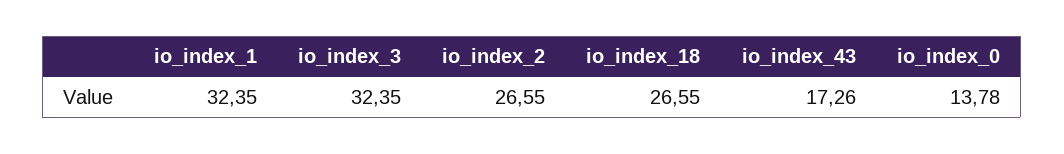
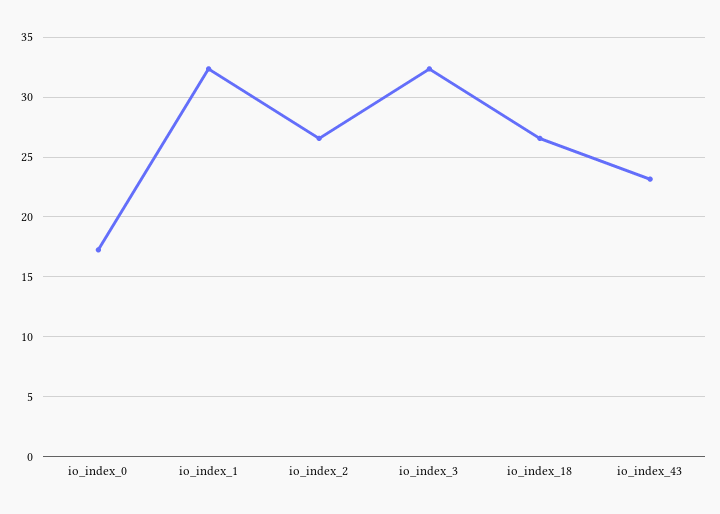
io_index_43: 17.26 -> 23
io_index_0: 13.78 -> 17

